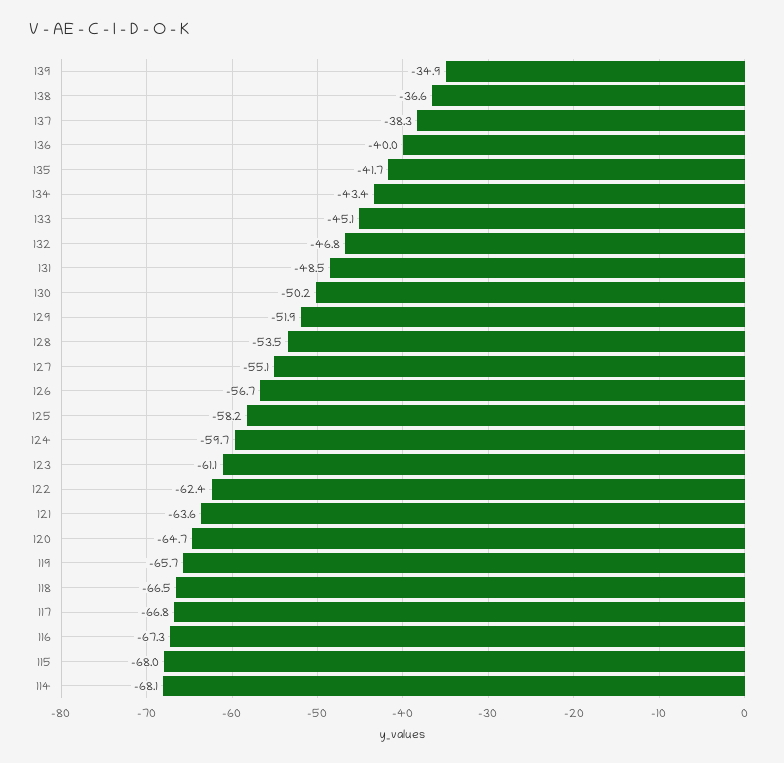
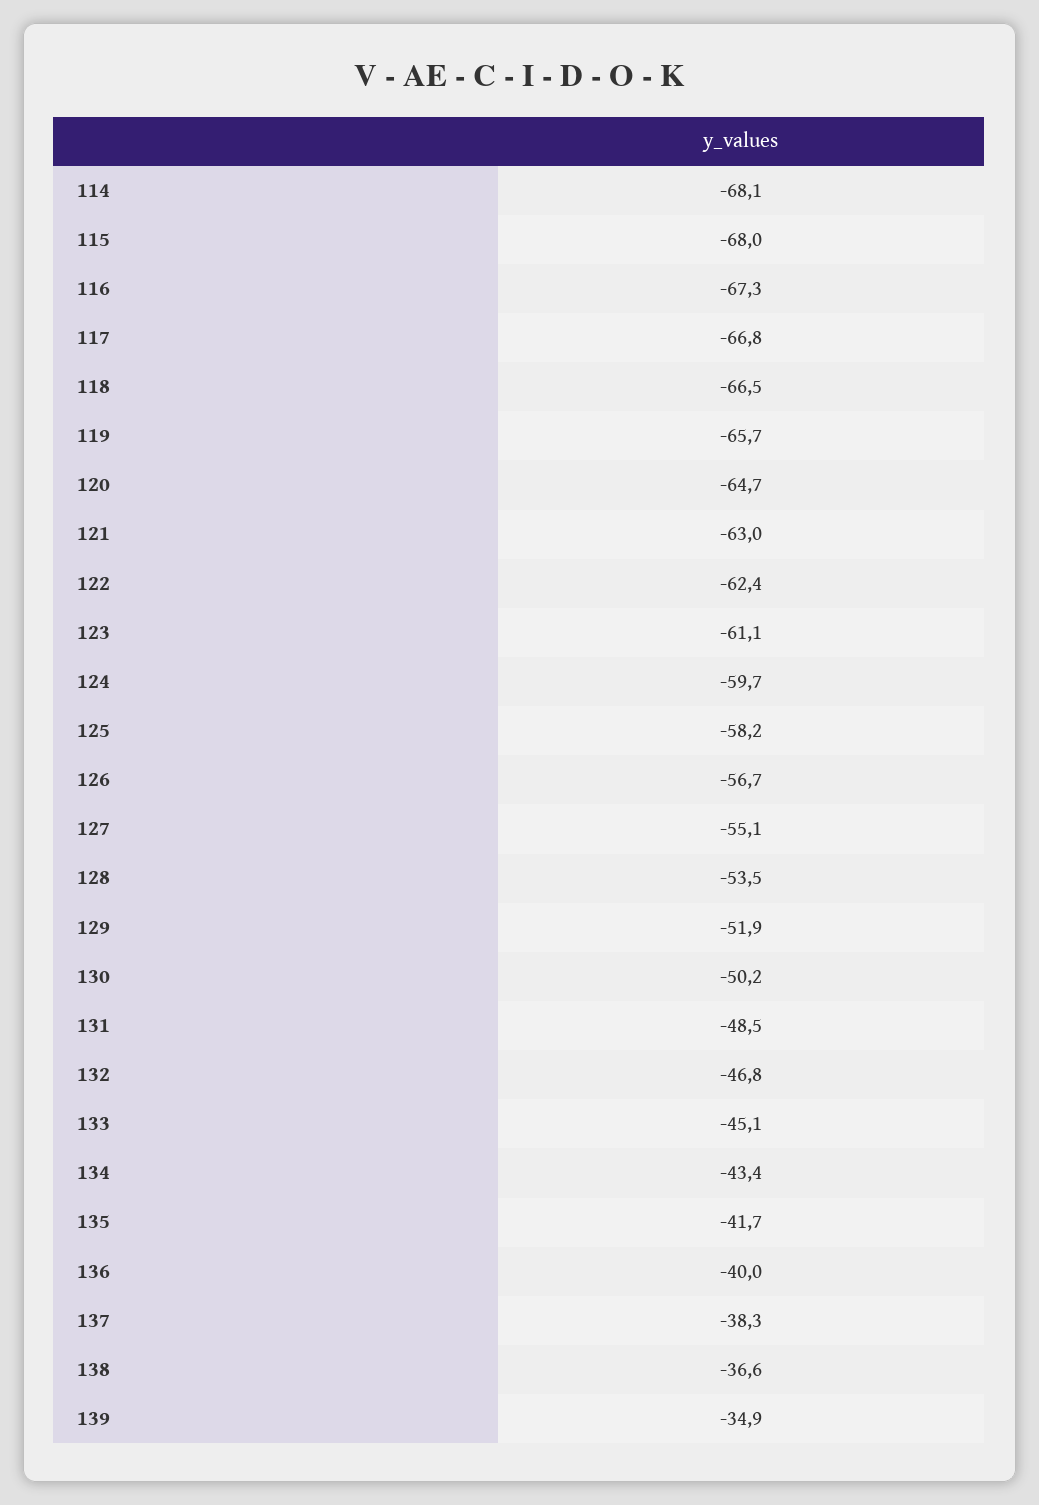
121: -63.6 -> -63

